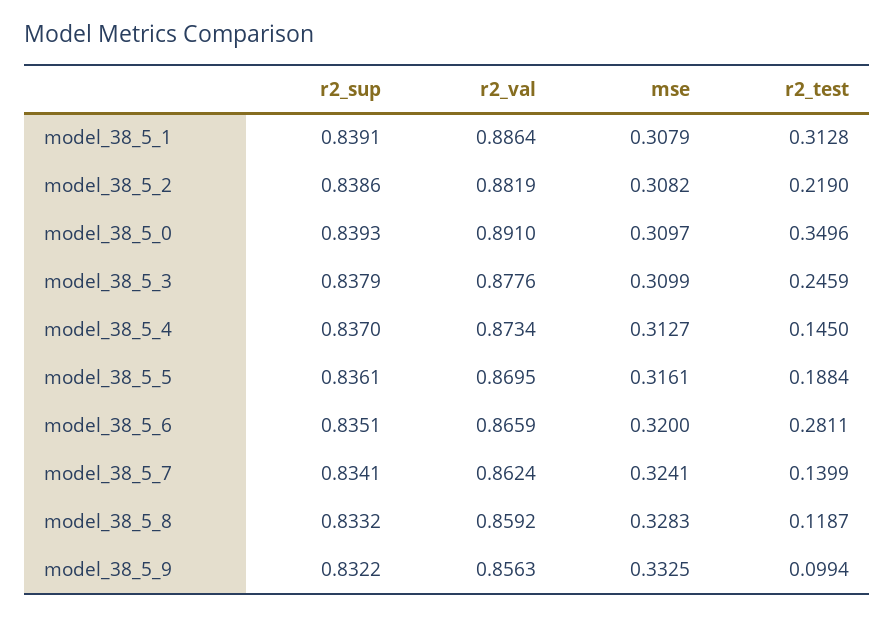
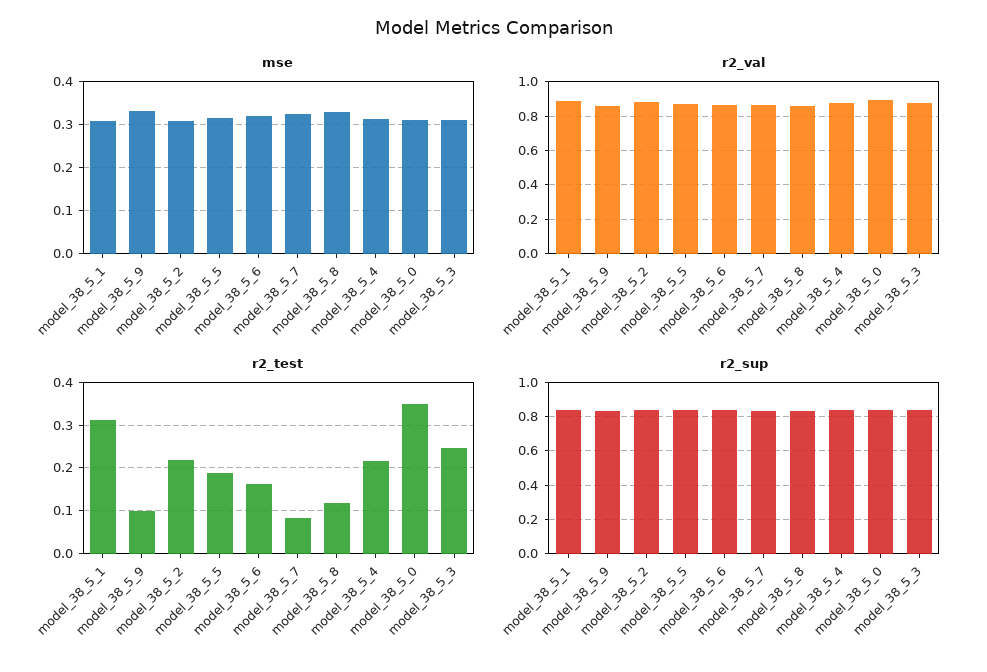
r2_test, model_38_5_4: 0.145 -> 0.22
r2_test, model_38_5_6: 0.2811 -> 0.16
r2_test, model_38_5_7: 0.1399 -> 0.08

